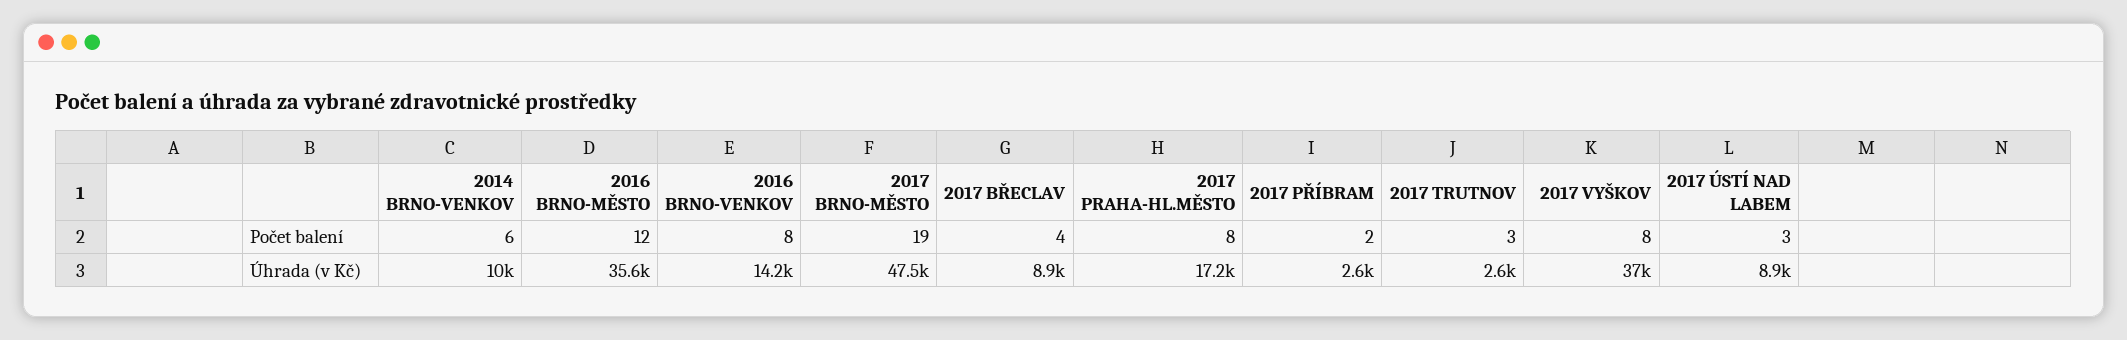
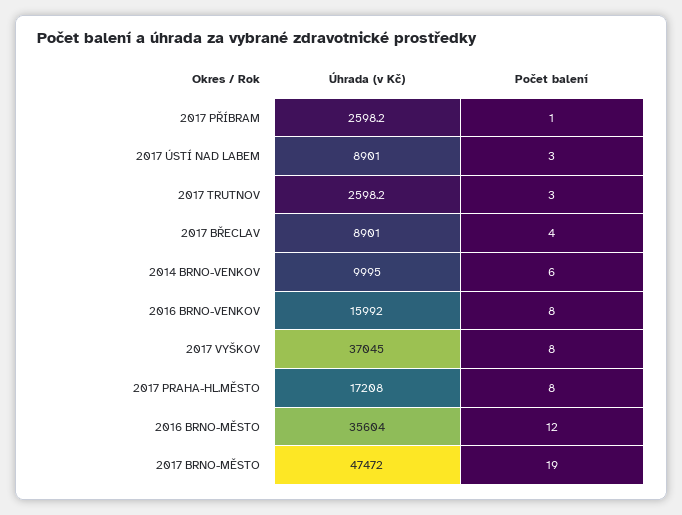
2017 PŘÍBRAM, Počet balení: 2 -> 1
2016 BRNO-VENKOV, Úhrada (v Kč): 14200 -> 15992

